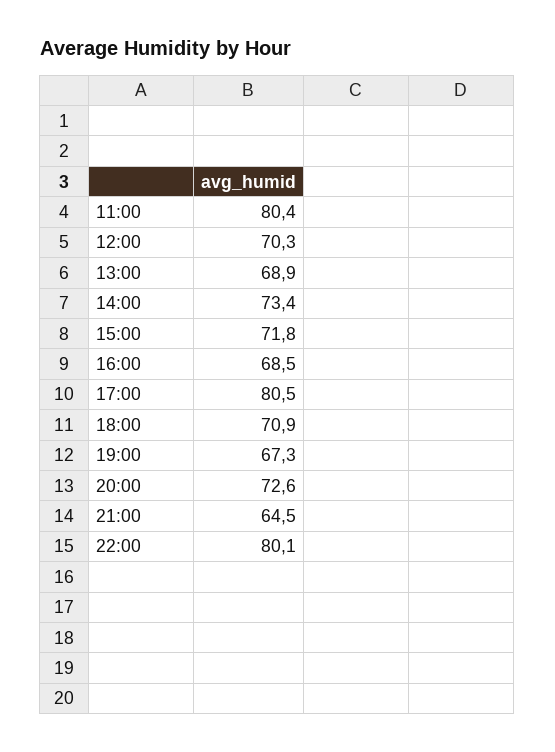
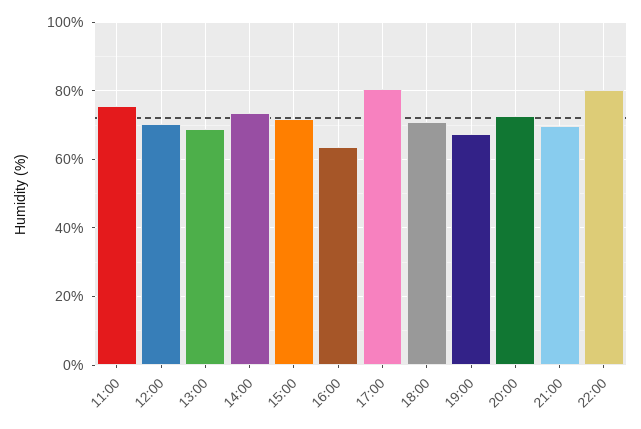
11:00: 80.4 -> 76
16:00: 68.5 -> 64
21:00: 64.5 -> 70

